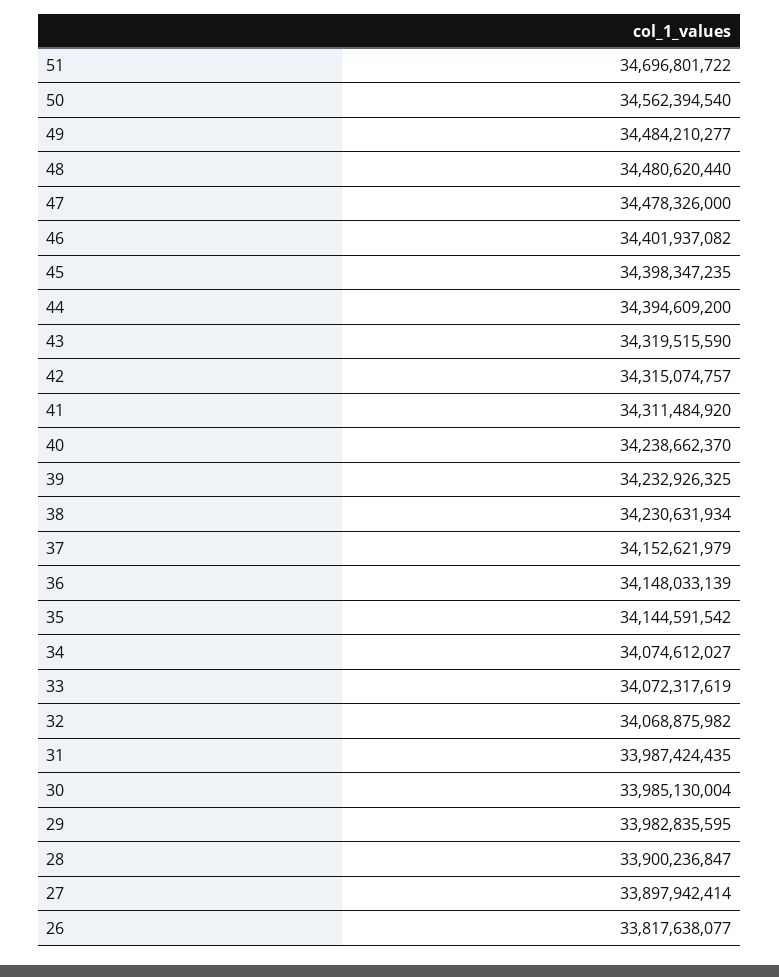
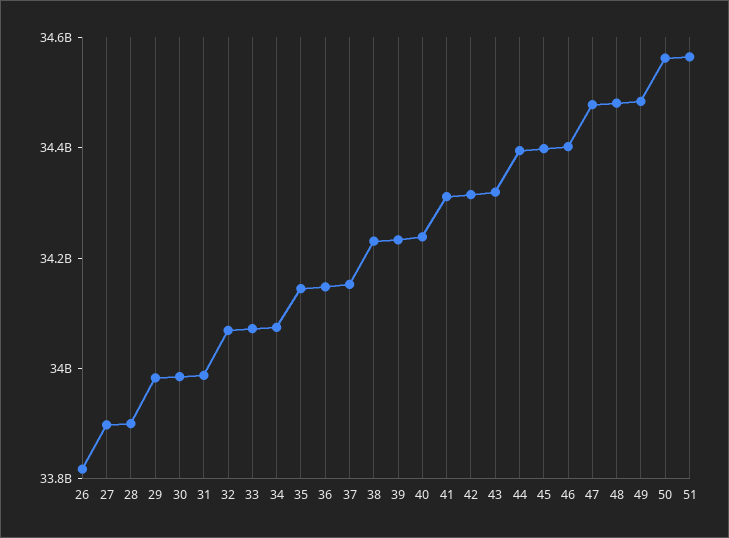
51: 34696801722 -> 34550000000

